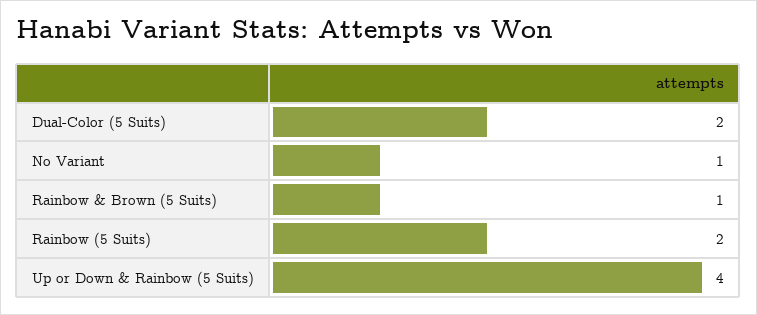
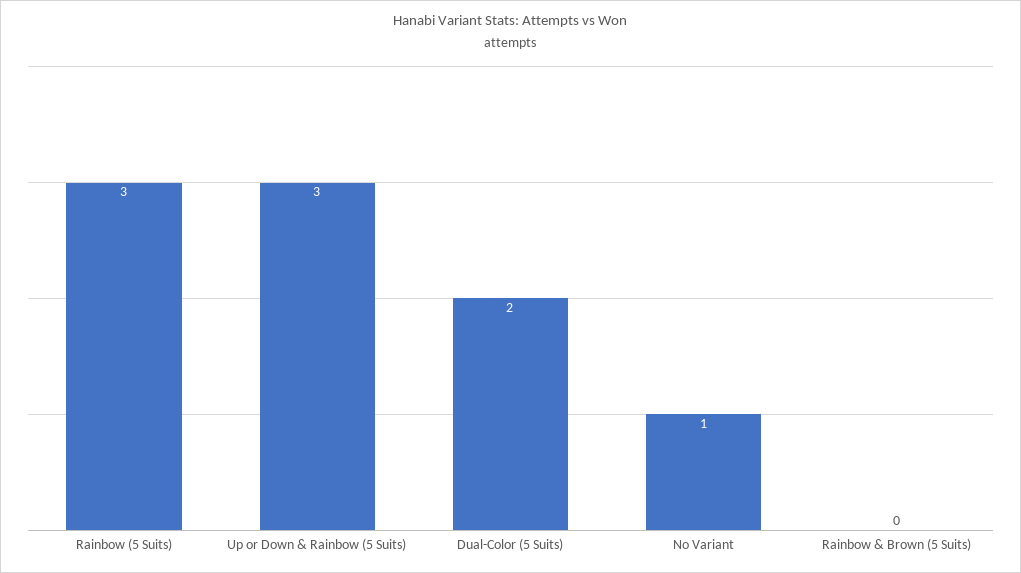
Rainbow & Brown (5 Suits): 1 -> 0
Rainbow (5 Suits): 2 -> 3
Up or Down & Rainbow (5 Suits): 4 -> 3

